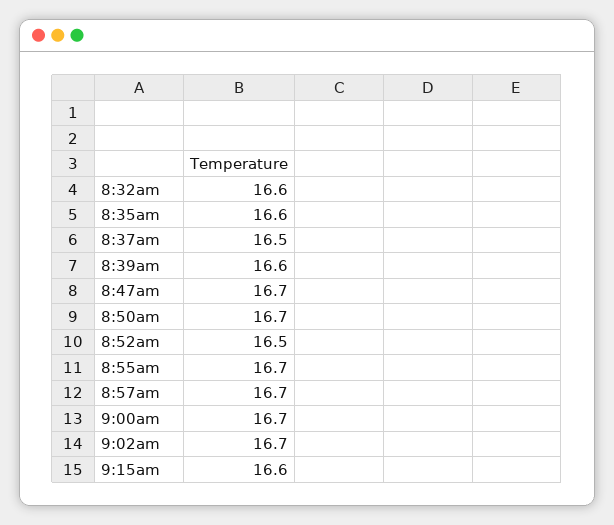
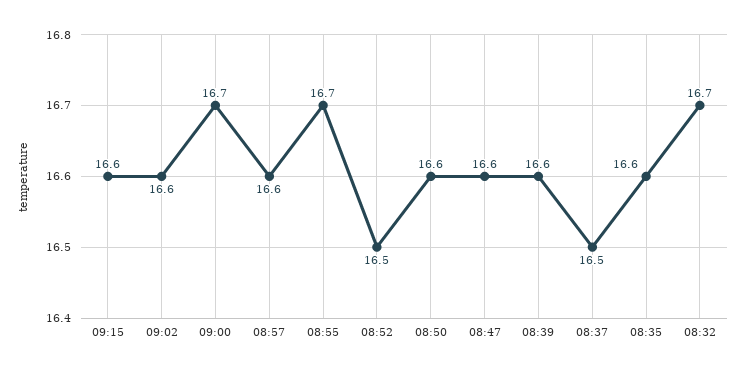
8:32am: 16.6 -> 16.7
8:47am: 16.7 -> 16.6
8:50am: 16.7 -> 16.6
8:57am: 16.7 -> 16.6
9:02am: 16.7 -> 16.6

